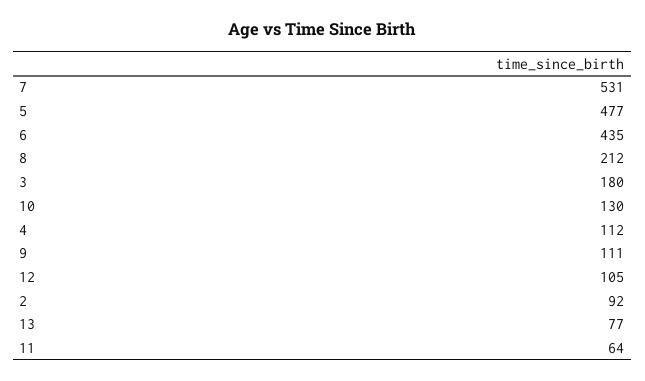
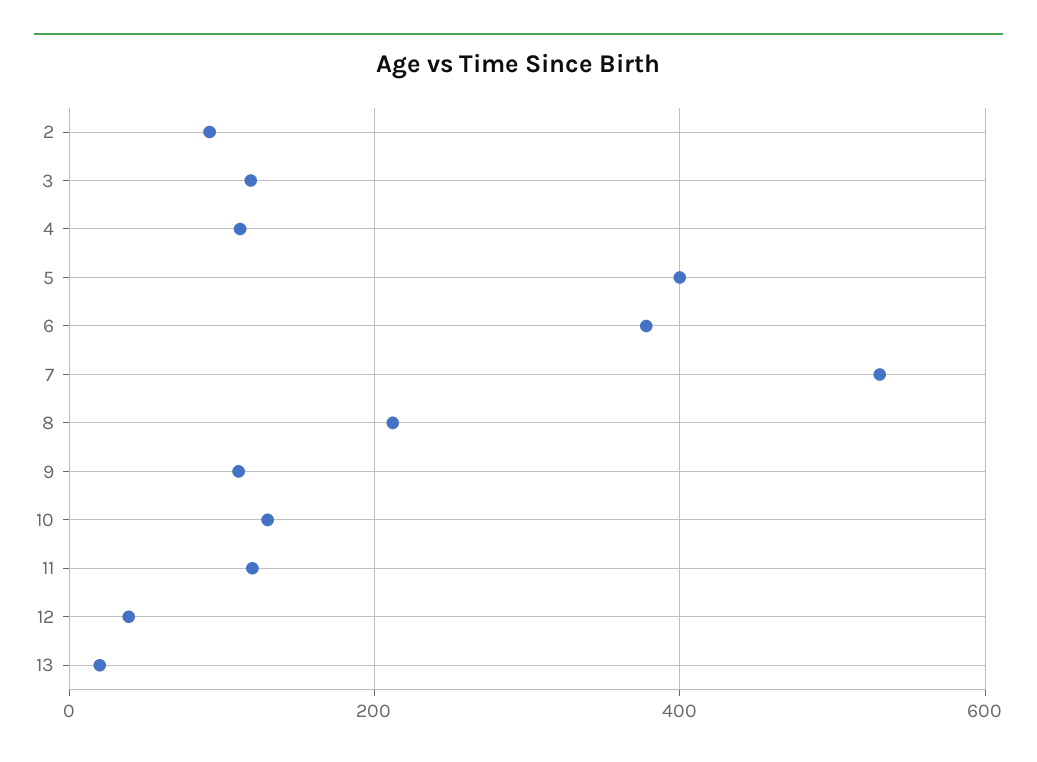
5: 477 -> 400
6: 435 -> 380
3: 180 -> 120
12: 105 -> 40
13: 77 -> 20
11: 64 -> 120

